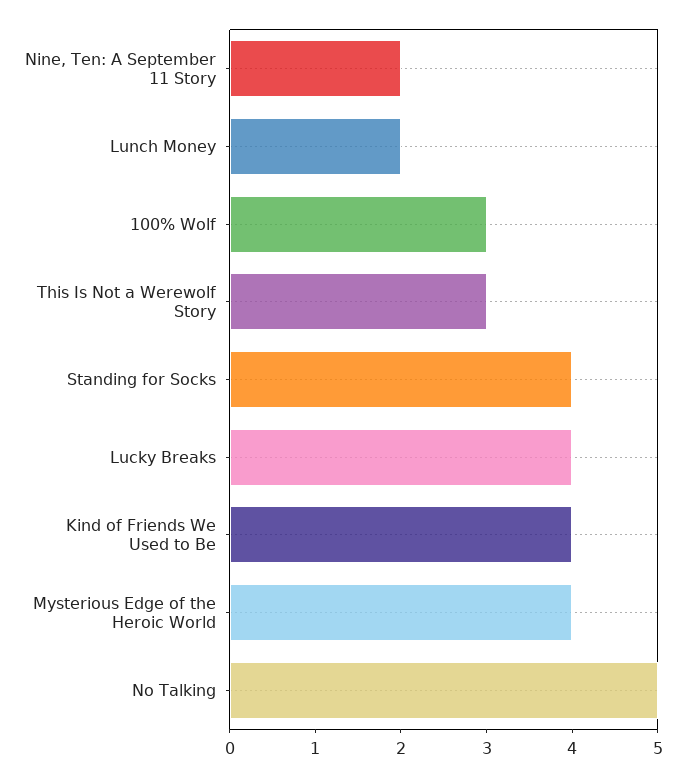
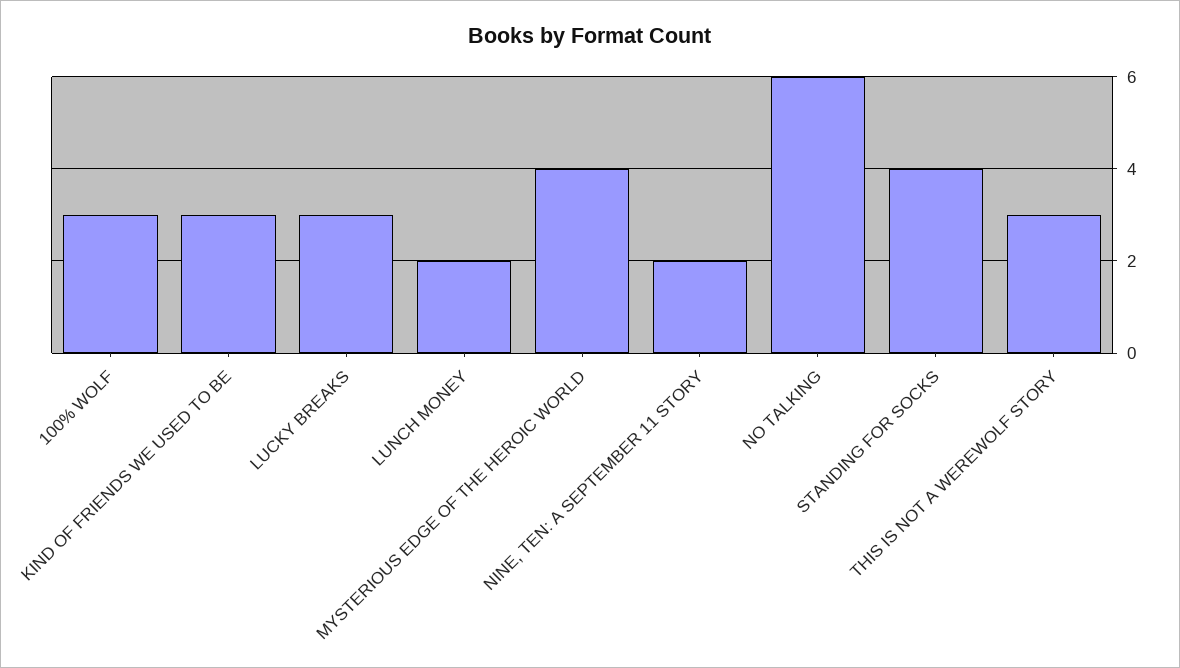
Lucky Breaks: 4 -> 3
Kind of Friends We Used to Be: 4 -> 3
No Talking: 5 -> 6

